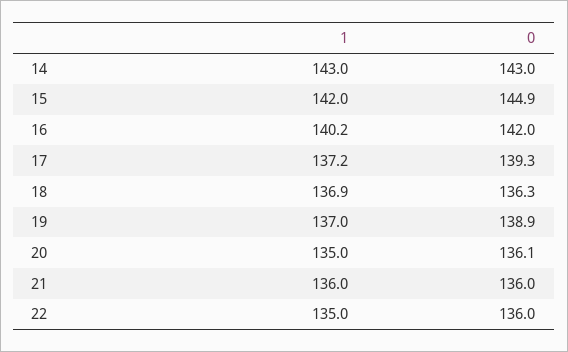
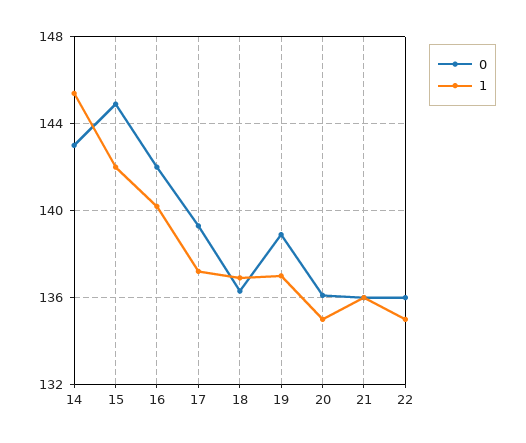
1, 14: 143 -> 145.5

